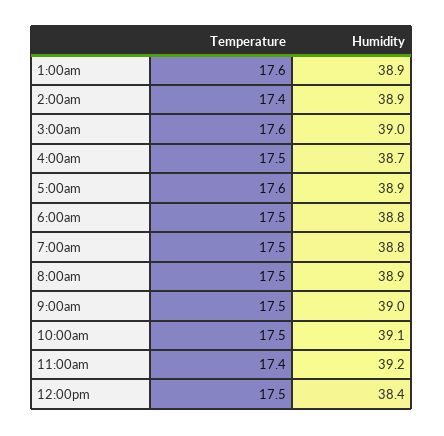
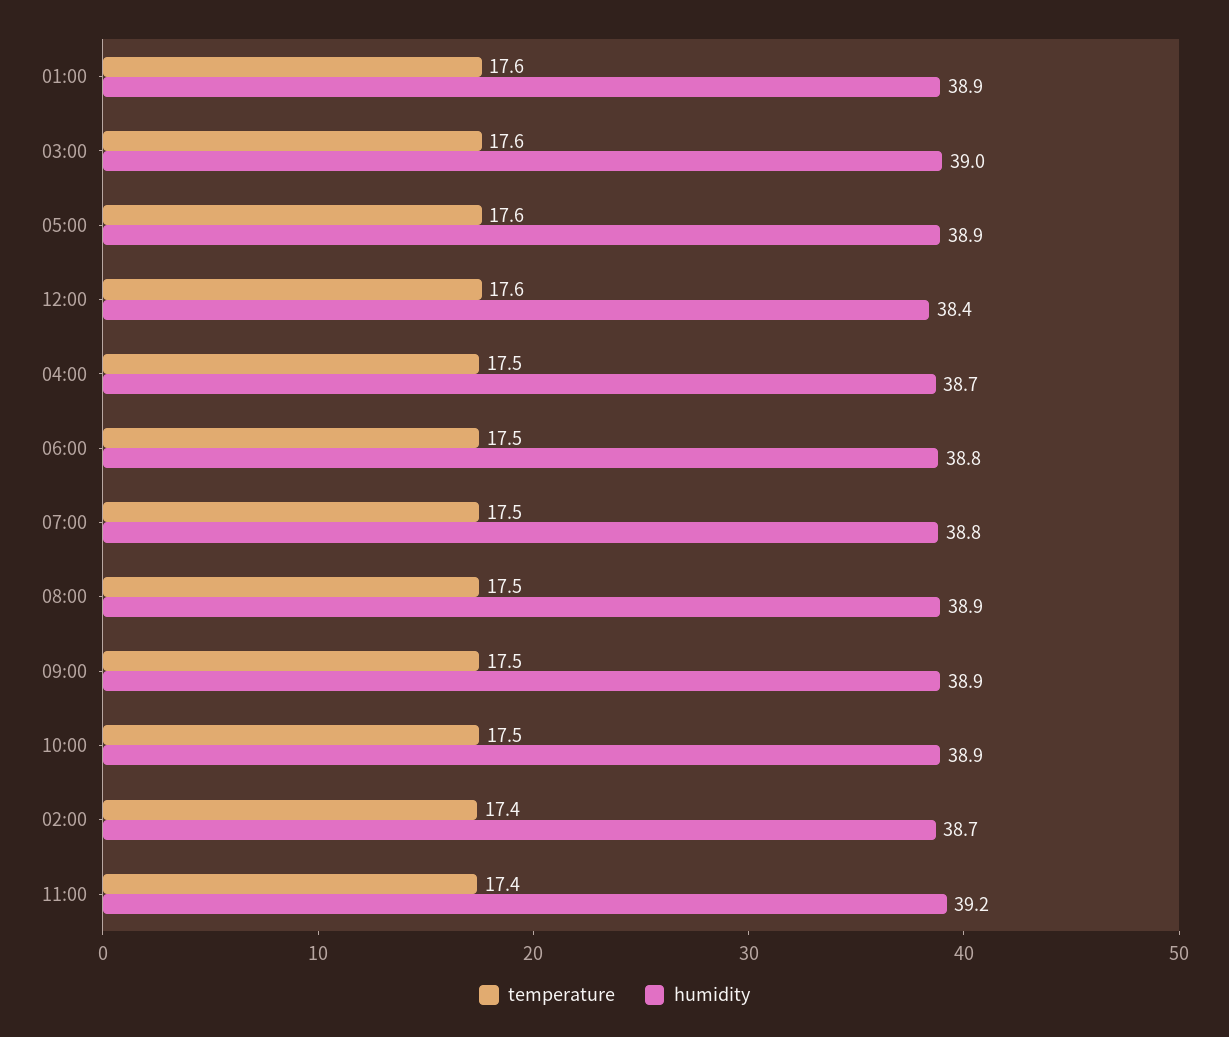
Humidity, 2:00am: 38.9 -> 38.7
Humidity, 9:00am: 39 -> 38.9
Humidity, 10:00am: 39.1 -> 38.9
Temperature, 12:00pm: 17.5 -> 17.6

